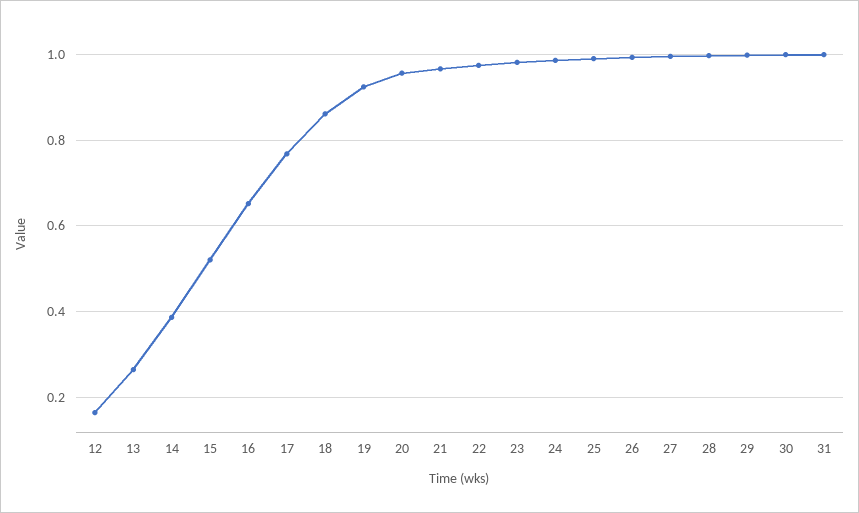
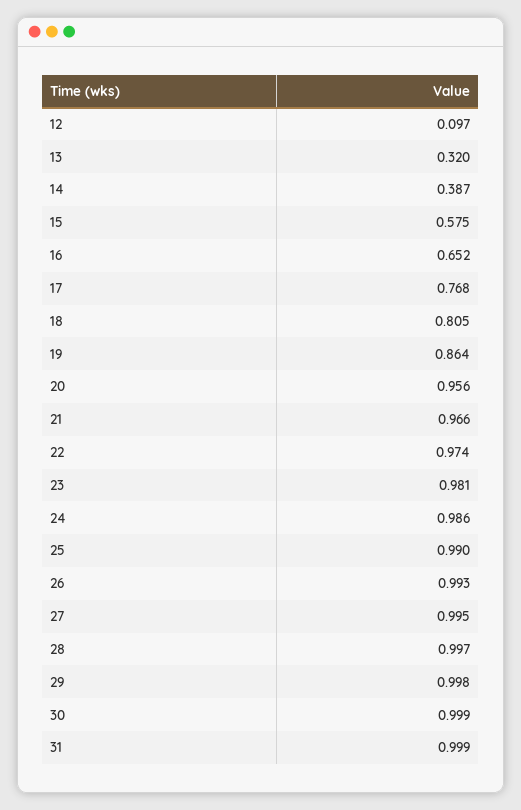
12: 0.16 -> 0.097
13: 0.26 -> 0.32
15: 0.52 -> 0.575
18: 0.86 -> 0.805
19: 0.92 -> 0.864

